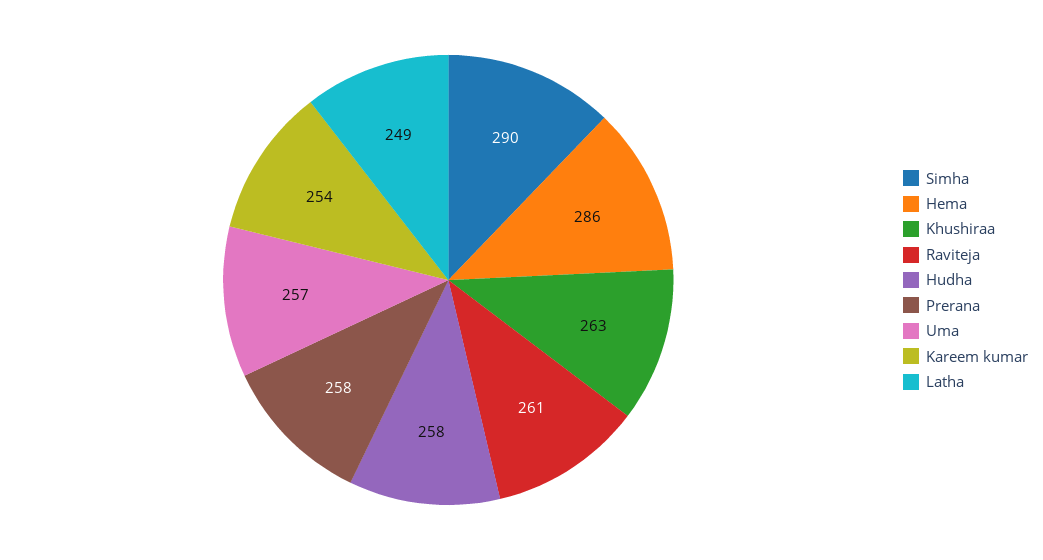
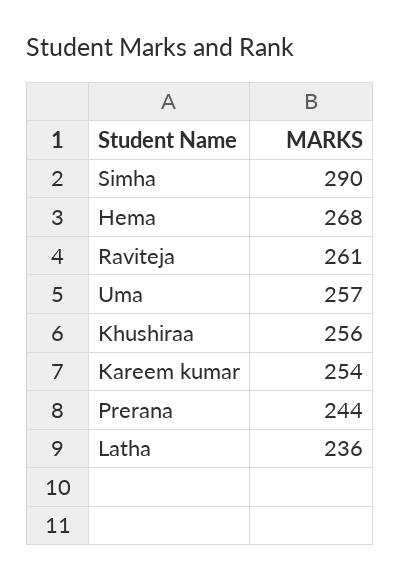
Hema: 286 -> 268
Khushiraa: 263 -> 256
Hudha: 258 -> none
Prerana: 258 -> 244
Latha: 249 -> 236

